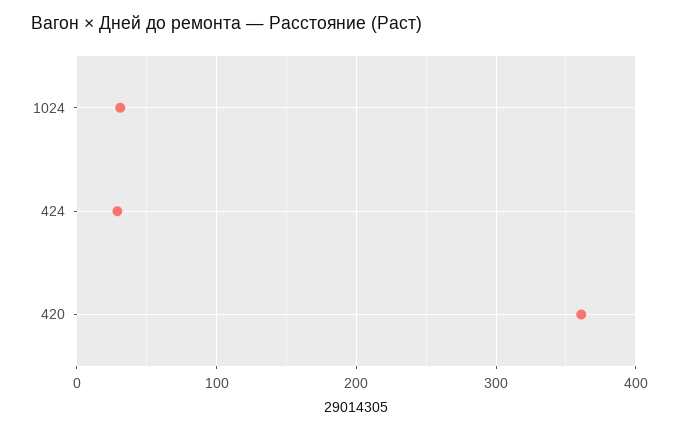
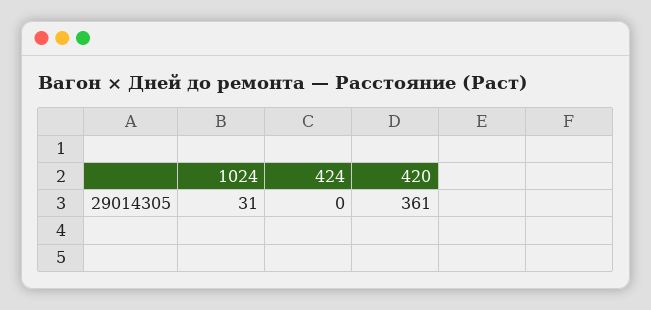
424: 30 -> 0

